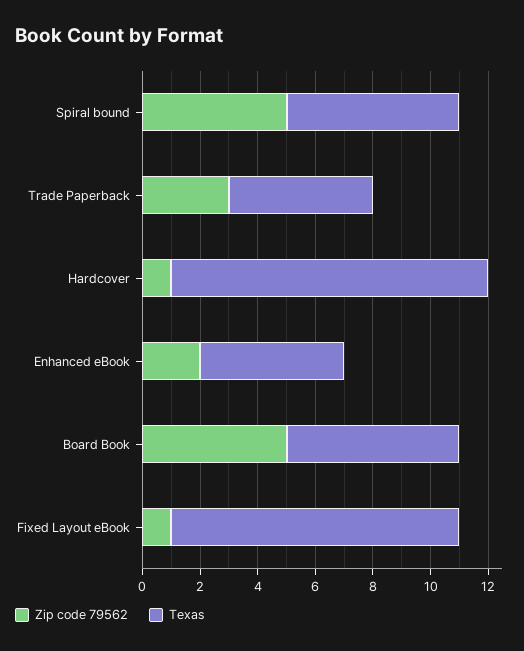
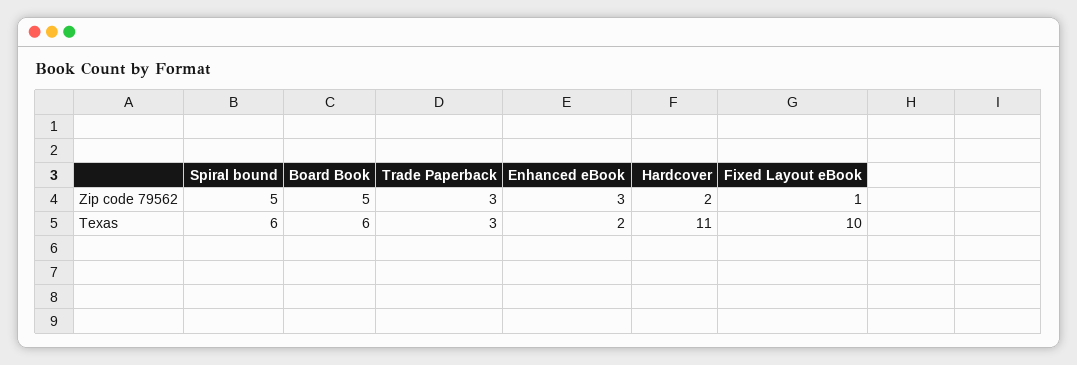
Texas, Trade Paperback: 5 -> 3
Zip code 79562, Hardcover: 1 -> 2
Zip code 79562, Enhanced eBook: 2 -> 3
Texas, Enhanced eBook: 5 -> 2

